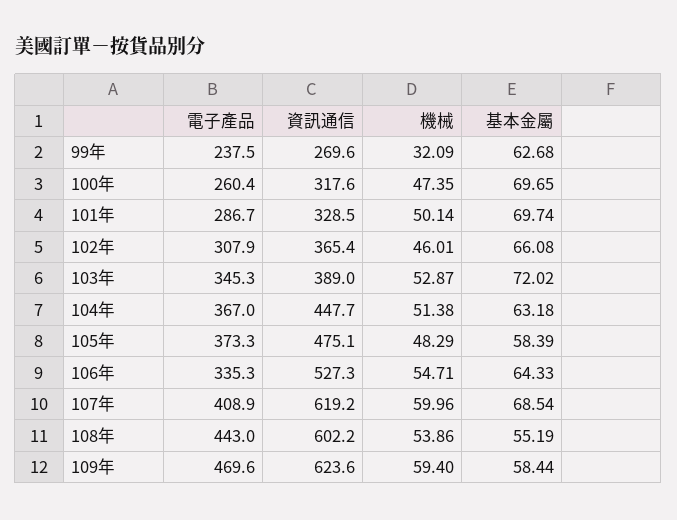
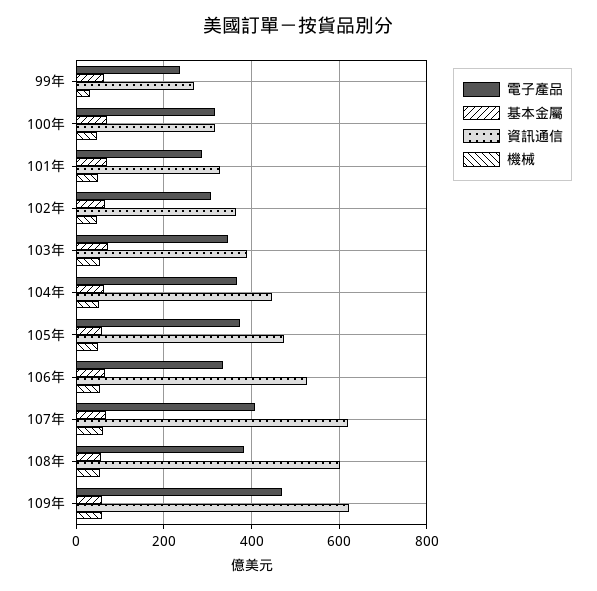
電子產品, 100年: 260.4 -> 320
電子產品, 108年: 443 -> 380

